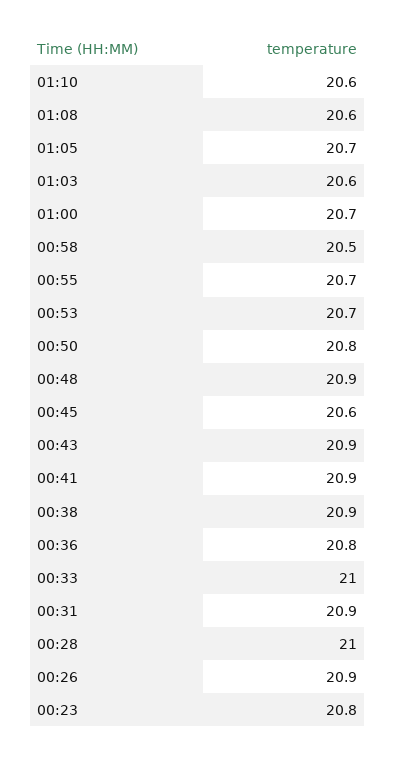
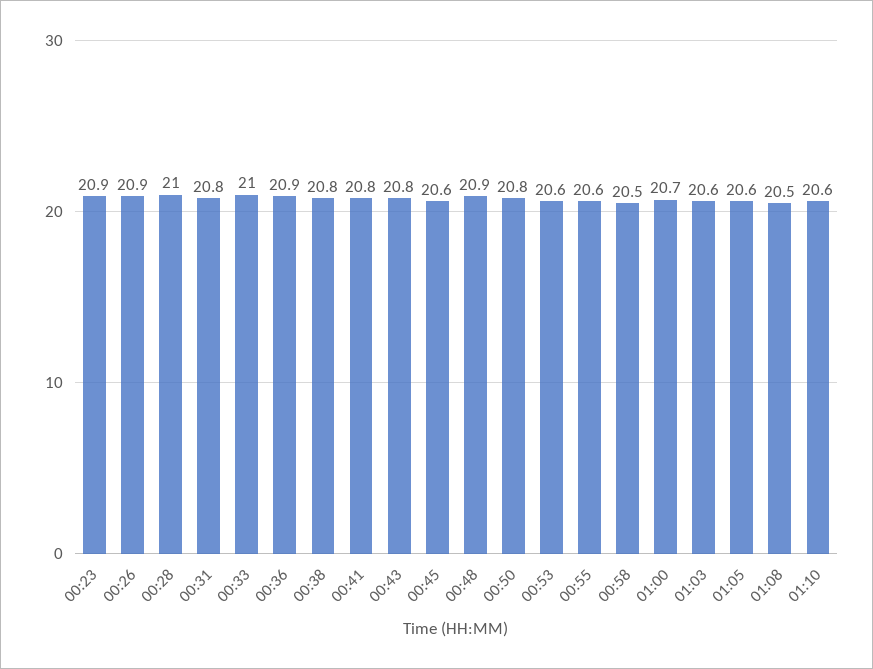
01:08: 20.6 -> 20.5
01:05: 20.7 -> 20.6
00:55: 20.7 -> 20.6
00:53: 20.7 -> 20.6
00:43: 20.9 -> 20.8
00:41: 20.9 -> 20.8
00:38: 20.9 -> 20.8
00:36: 20.8 -> 20.9
00:31: 20.9 -> 20.8
00:23: 20.8 -> 20.9

